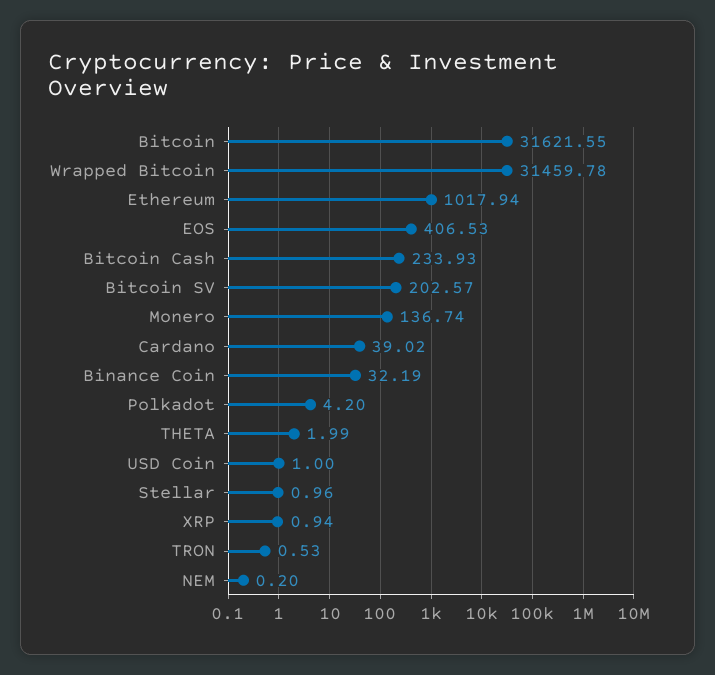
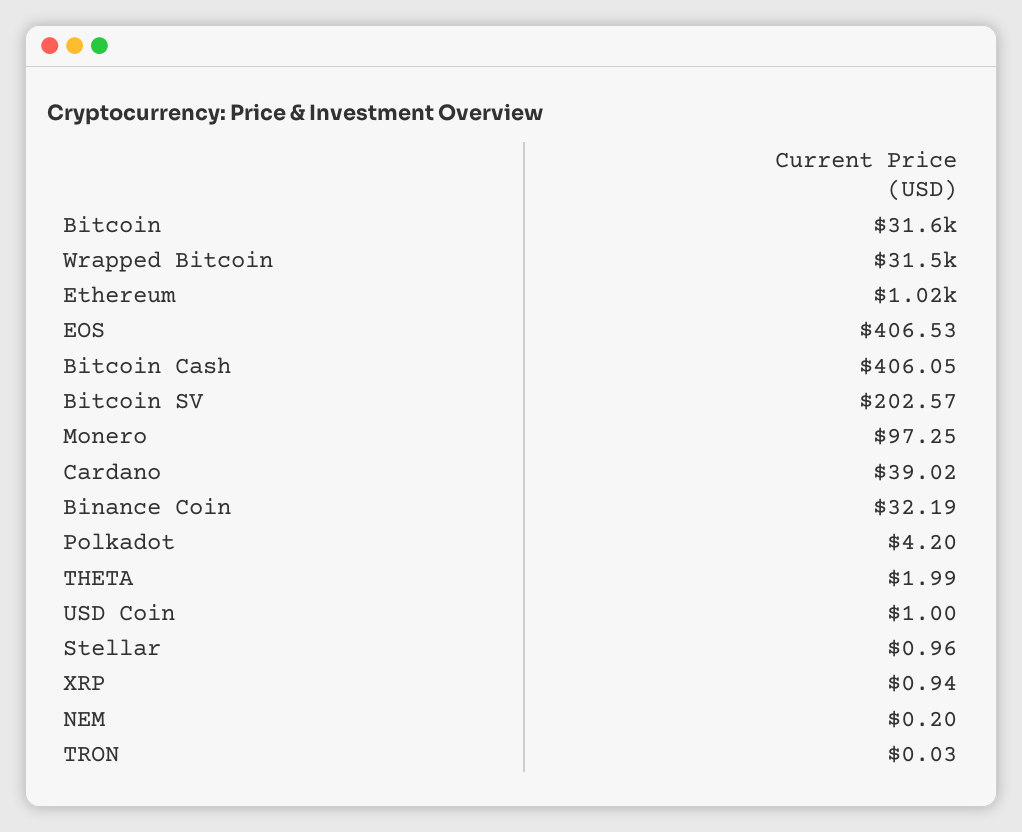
Bitcoin Cash: 233.93 -> 406.05
Monero: 136.74 -> 97.25
TRON: 0.53 -> 0.03

